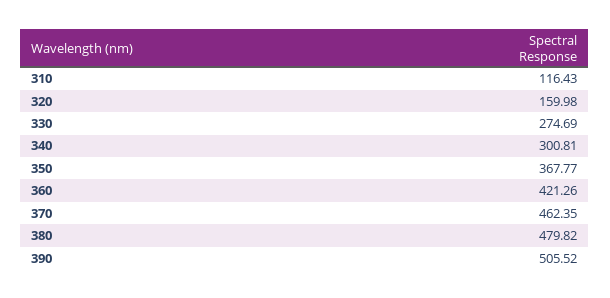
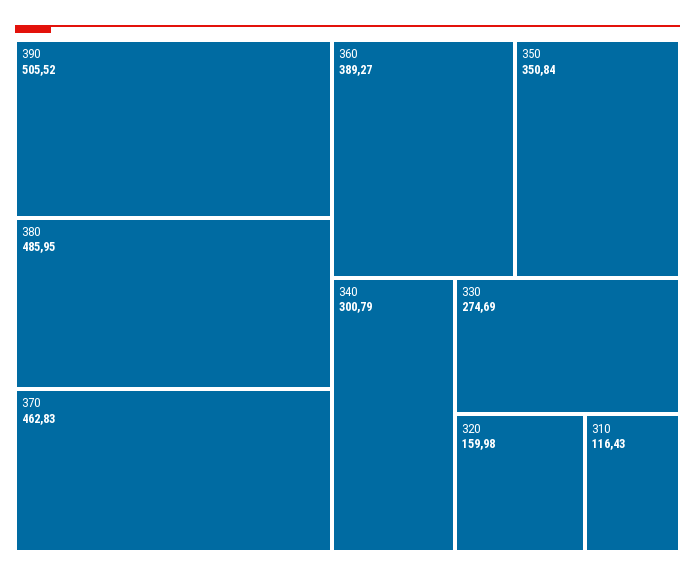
340: 300.81 -> 300.79
350: 367.77 -> 350.84
360: 421.26 -> 389.27
370: 462.35 -> 462.83
380: 479.82 -> 485.95

